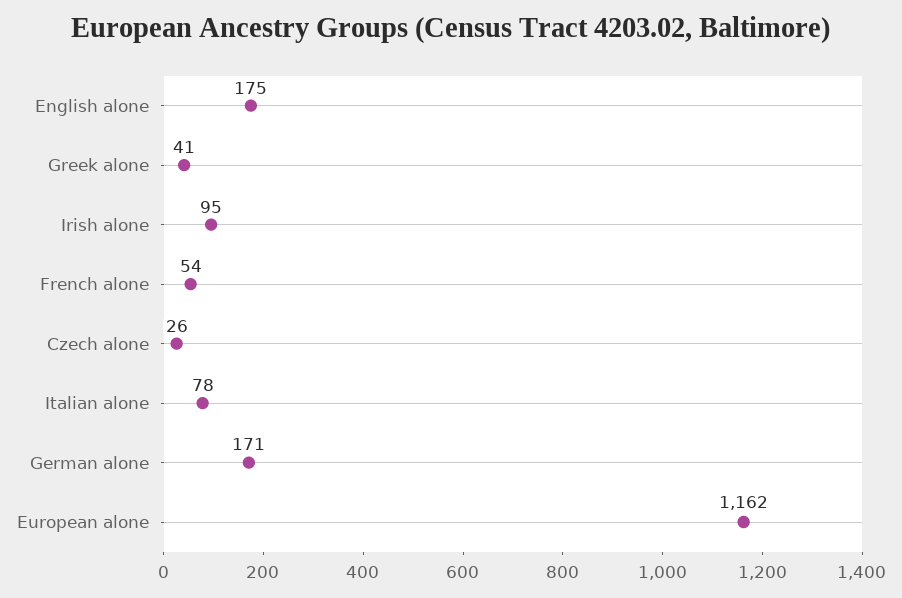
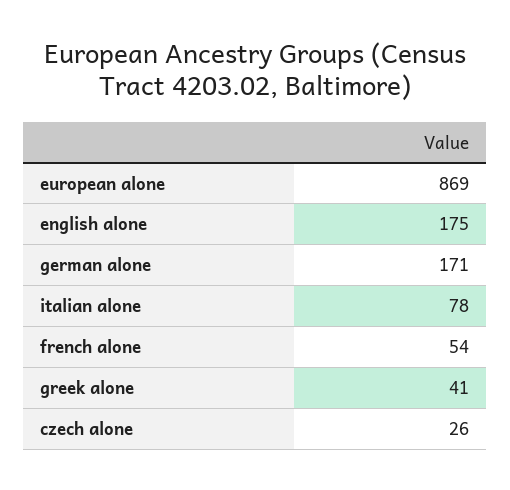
Irish alone: 95 -> none
European alone: 1162 -> 869

